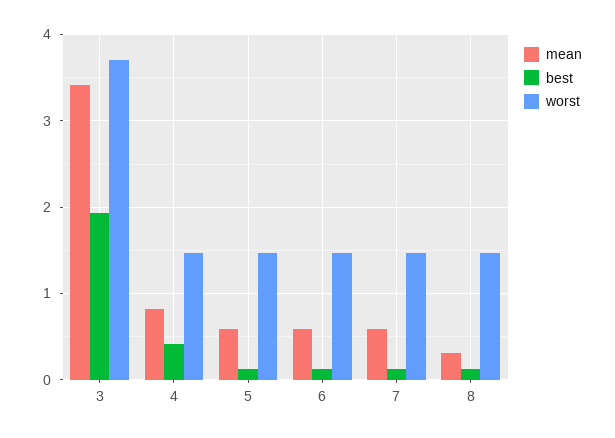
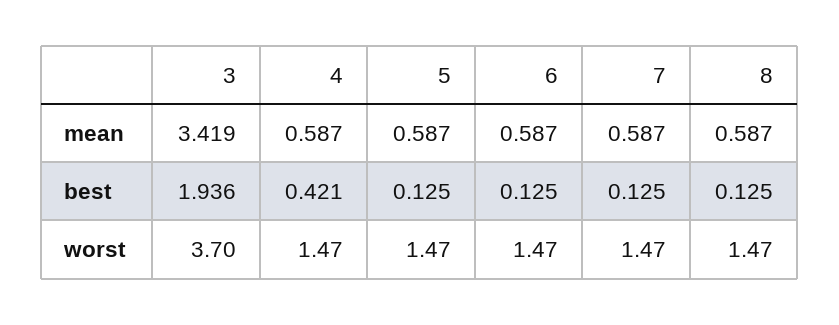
mean, 4: 0.8 -> 0.587
mean, 8: 0.3 -> 0.587

